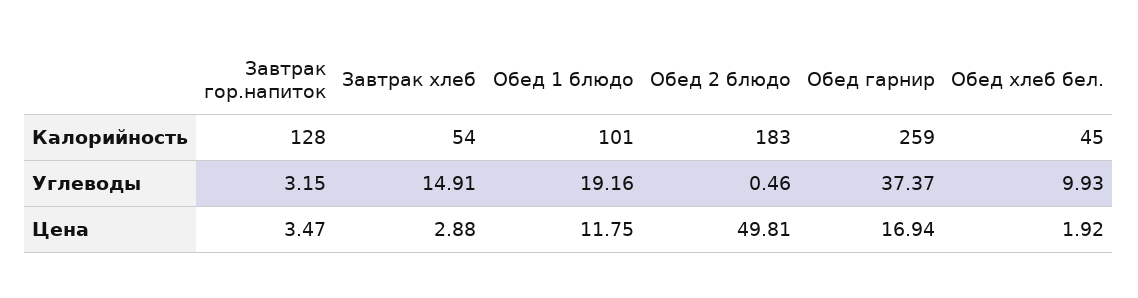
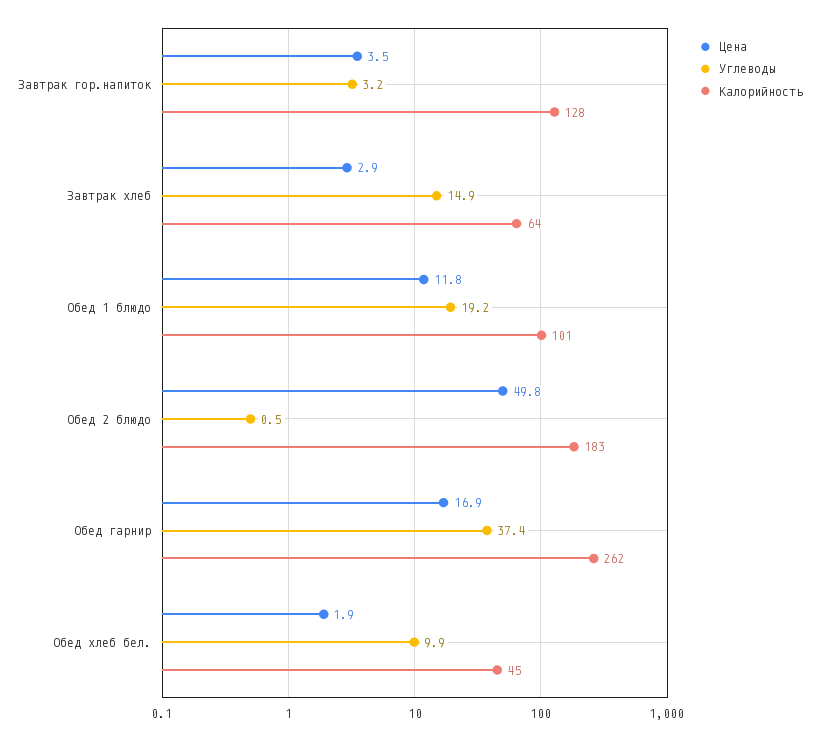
Калорийность, Завтрак хлеб: 54 -> 64
Калорийность, Обед гарнир: 259 -> 262

